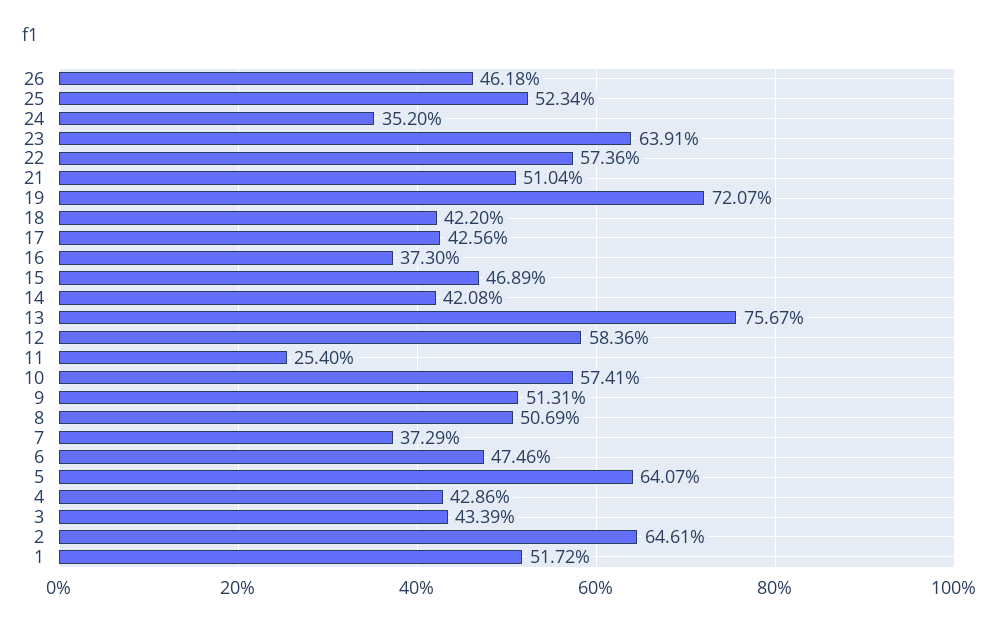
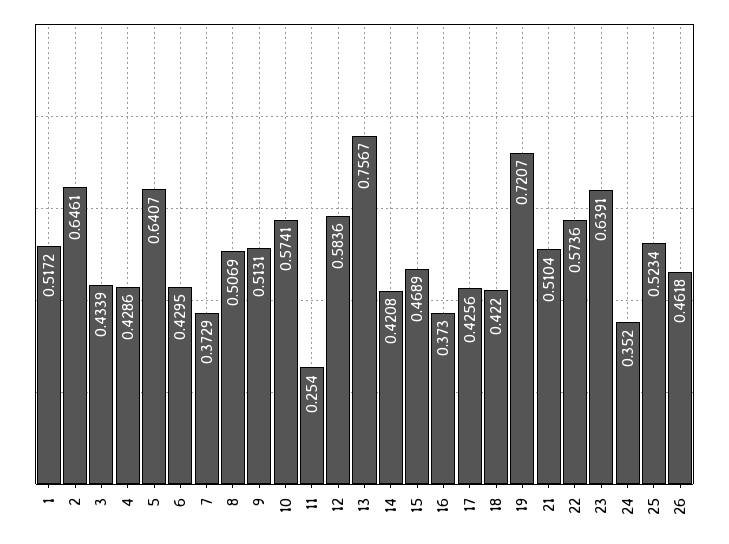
6: 0.4746 -> 0.4295

